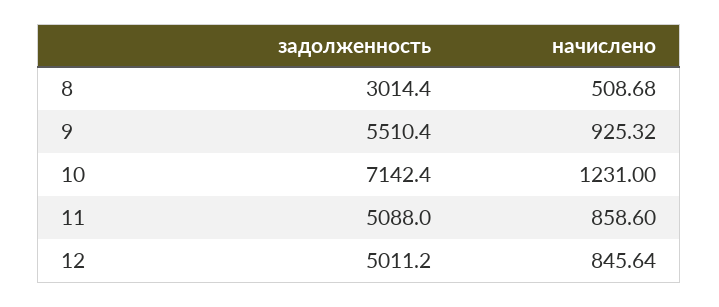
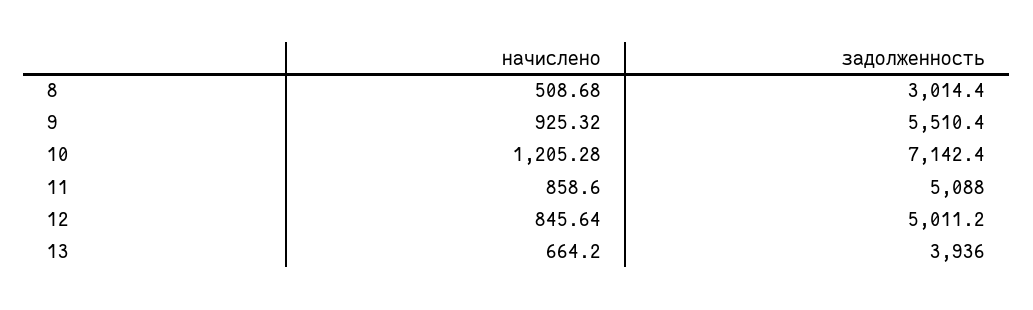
начислено, 10: 1231 -> 1205.28
начислено, 13: none -> 664.2
задолженность, 13: none -> 3936

